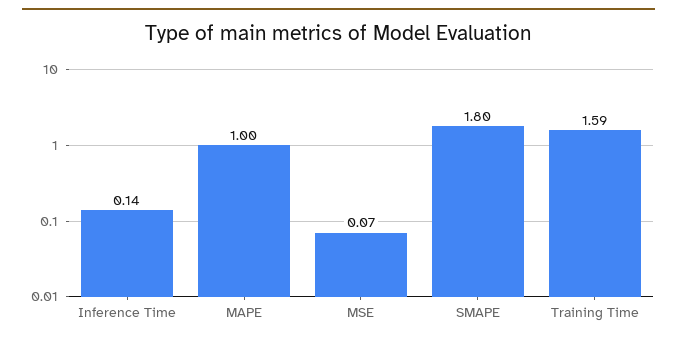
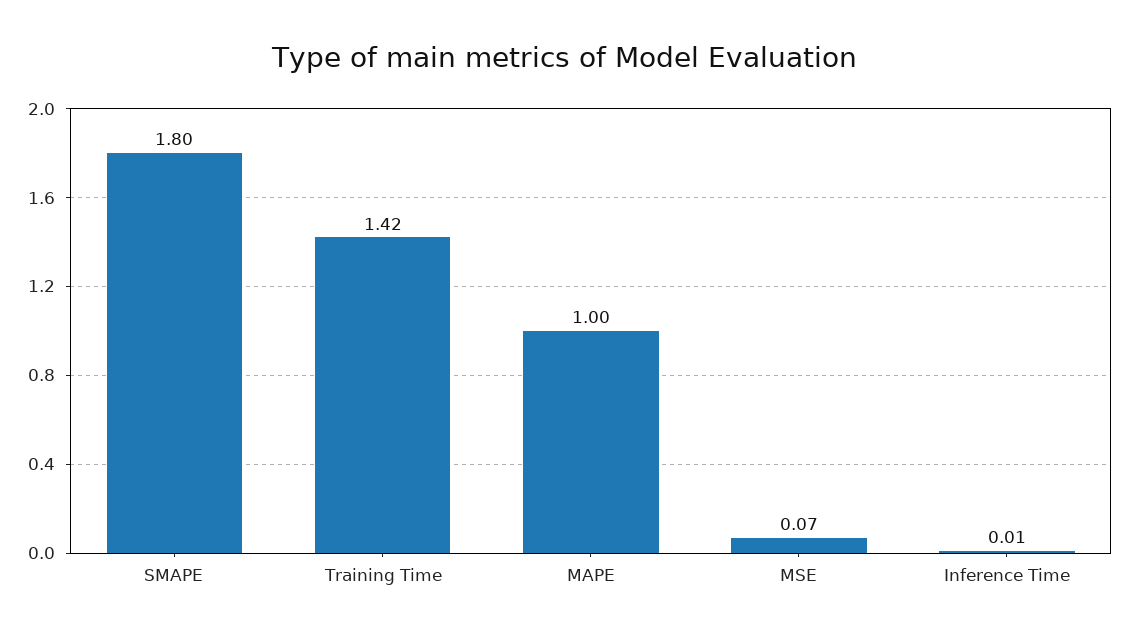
Inference Time: 0.14 -> 0.01
Training Time: 1.59 -> 1.42

